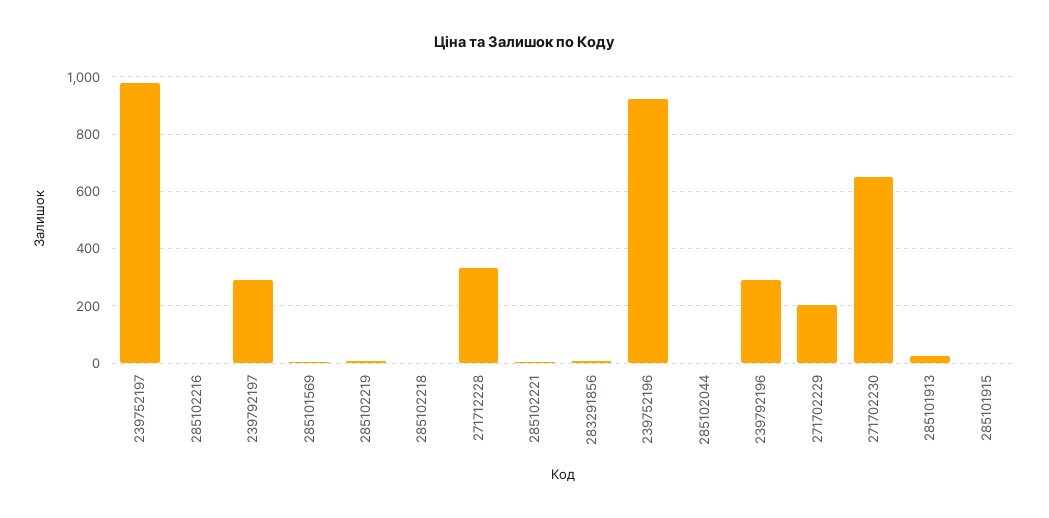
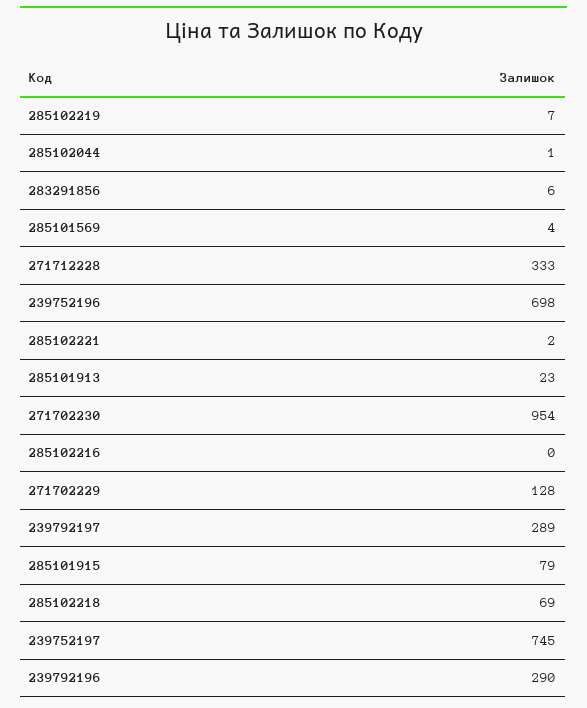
239752197: 975 -> 745
285102218: 0 -> 69
239752196: 925 -> 698
271702229: 200 -> 128
271702230: 650 -> 954
285101915: 0 -> 79

